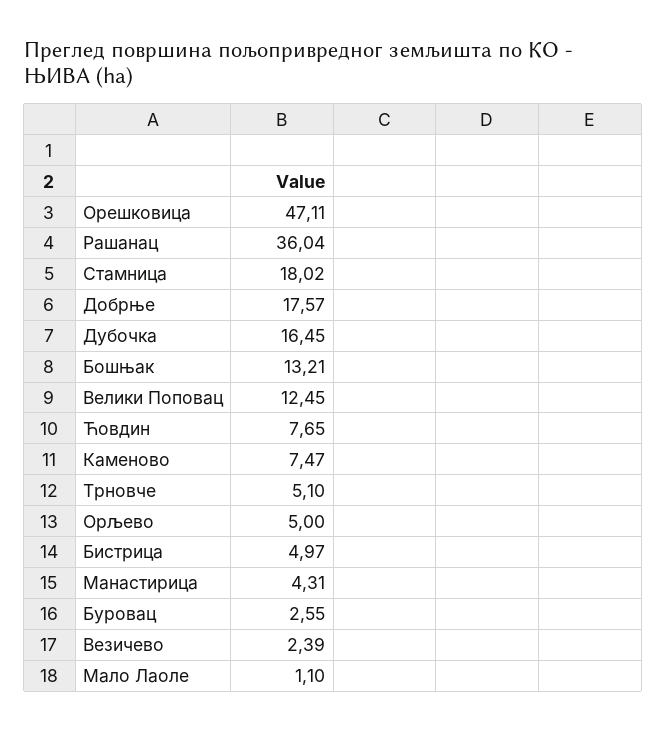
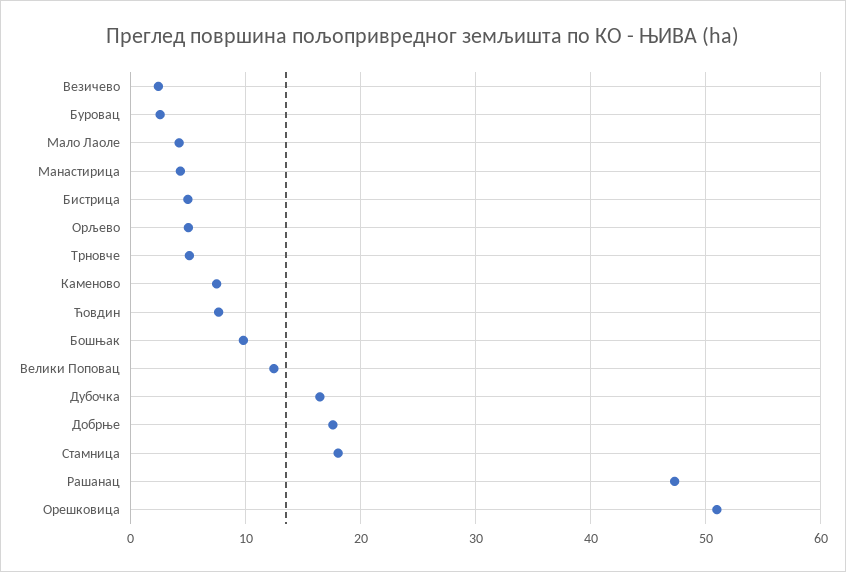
Орешковица: 47.11 -> 51
Рашанац: 36.04 -> 47
Бошњак: 13.21 -> 10
Мало Лаоле: 1.1 -> 4

